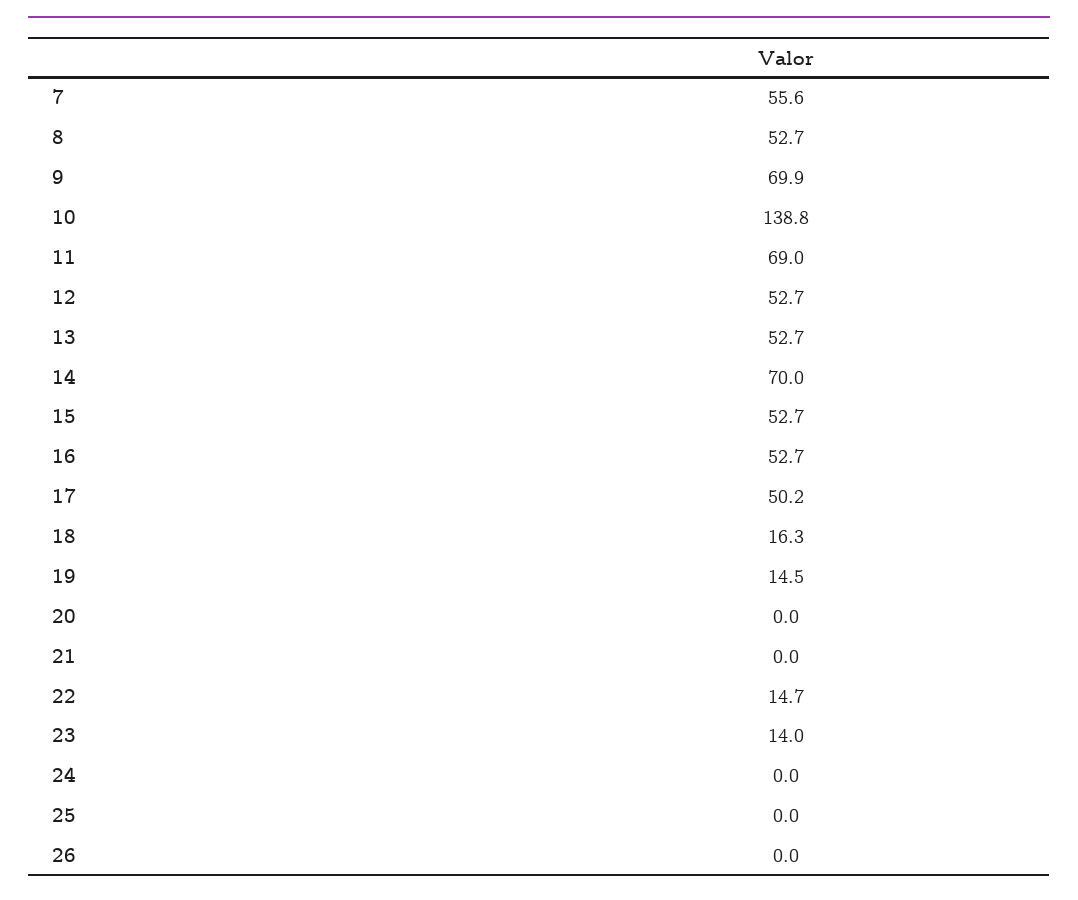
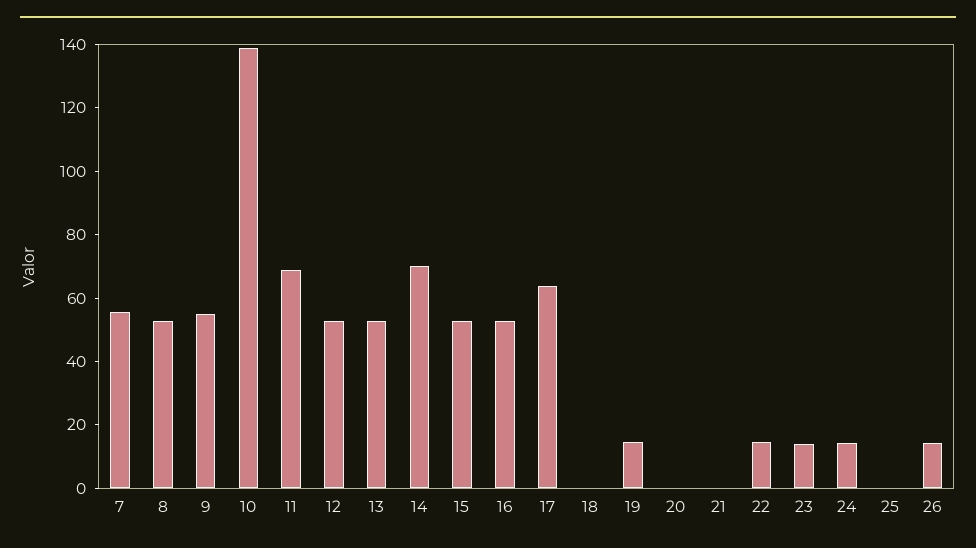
9: 69.9 -> 55
17: 50.2 -> 65
18: 16.3 -> 0
24: 0 -> 15
26: 0 -> 15

